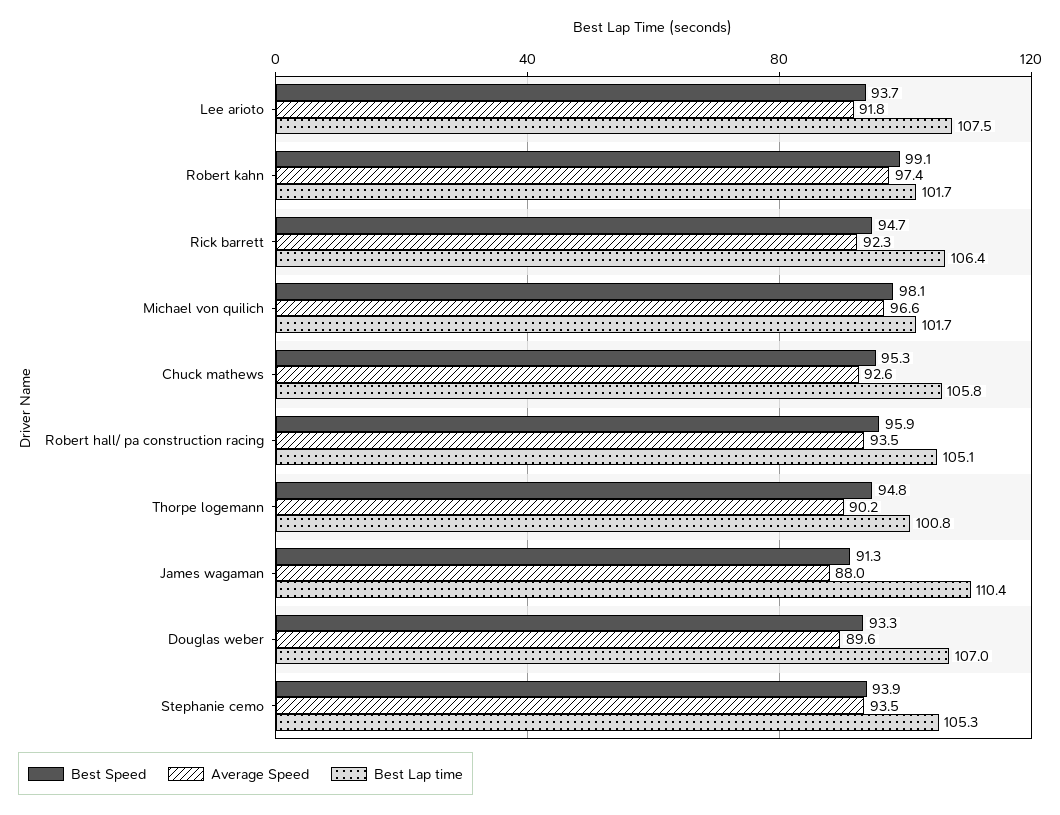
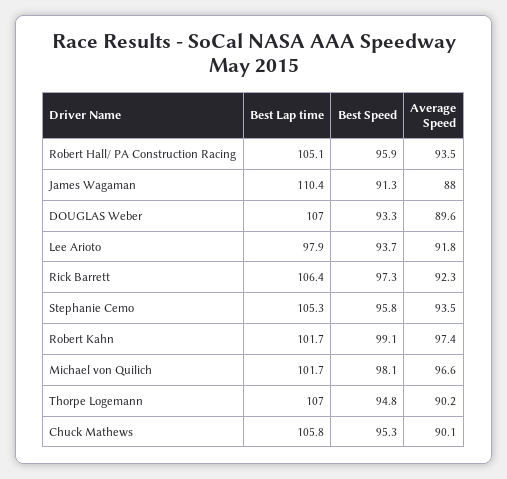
Best Lap time, Lee arioto: 107.5 -> 97.9
Best Speed, Rick barrett: 94.7 -> 97.3
Average Speed, Chuck mathews: 92.6 -> 90.1
Best Lap time, Thorpe logemann: 100.8 -> 107
Best Speed, Stephanie cemo: 93.9 -> 95.8

